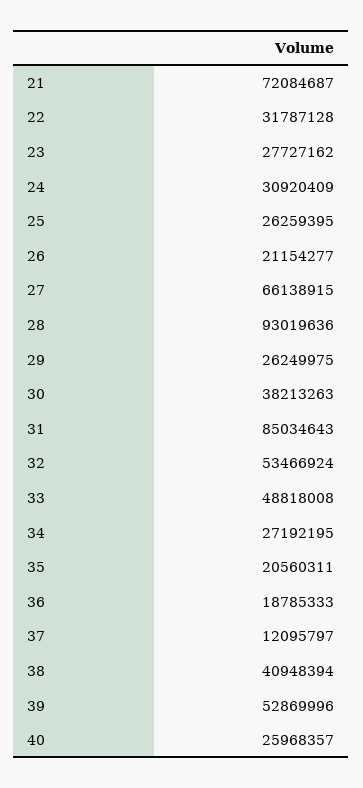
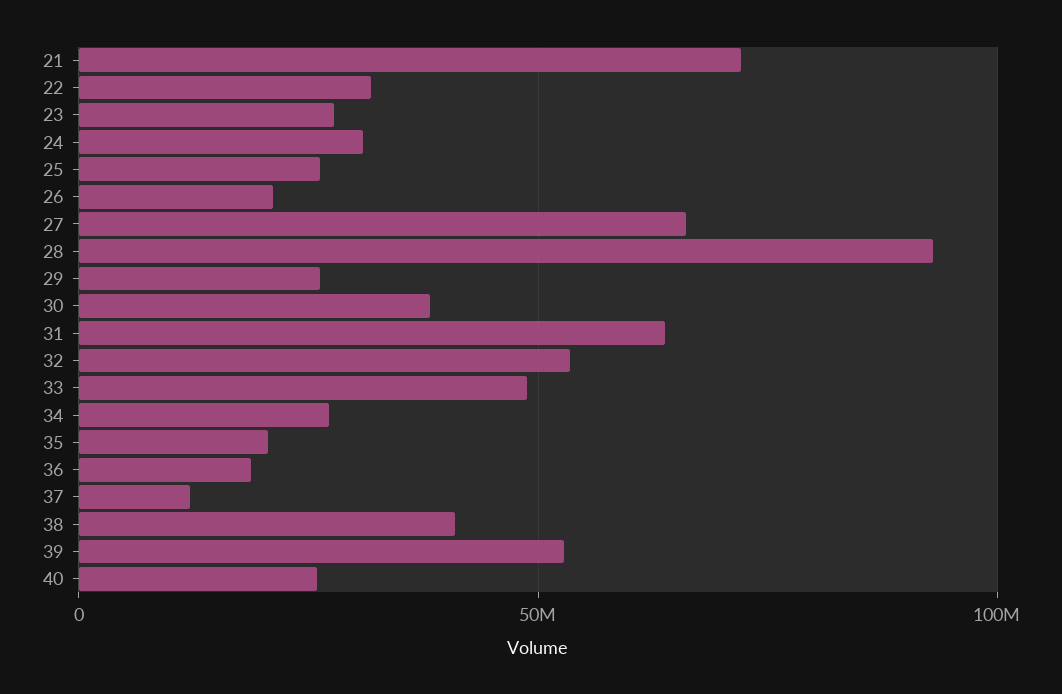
31: 85034643 -> 65000000

